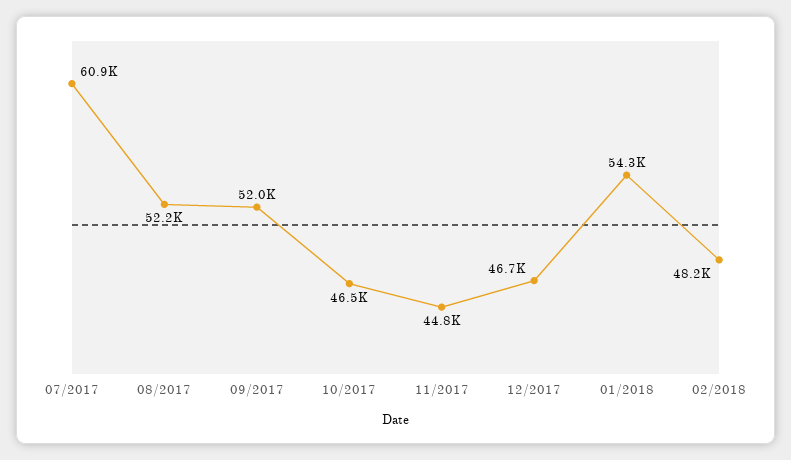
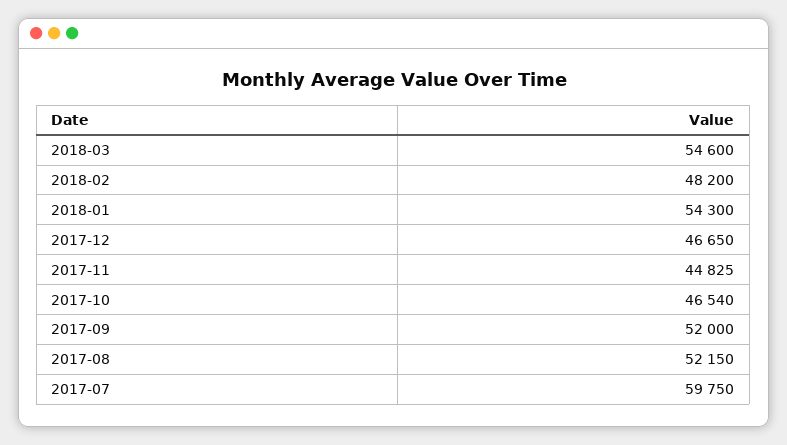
07/2017: 60900 -> 59750
2018-03: none -> 54600

